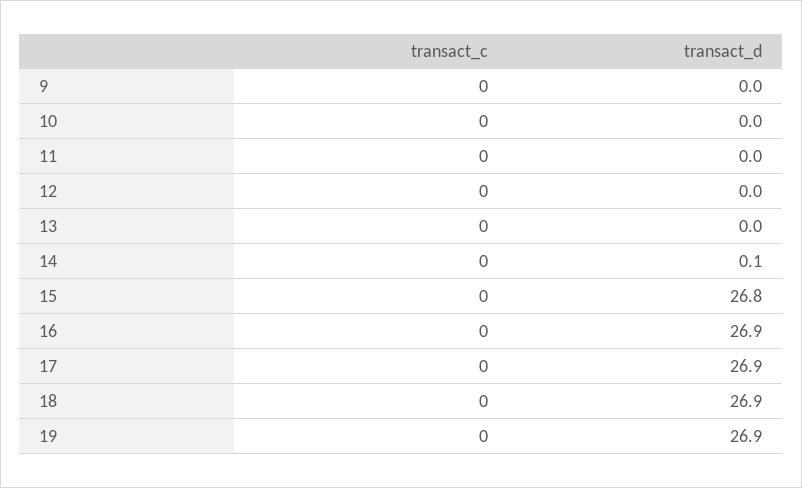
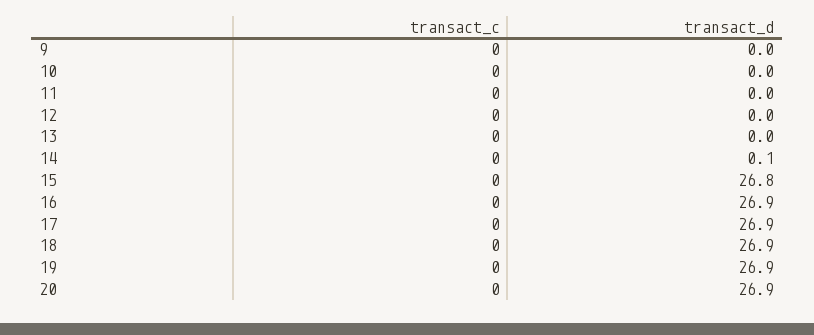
transact_c, 20: none -> 0
transact_d, 20: none -> 26.9

